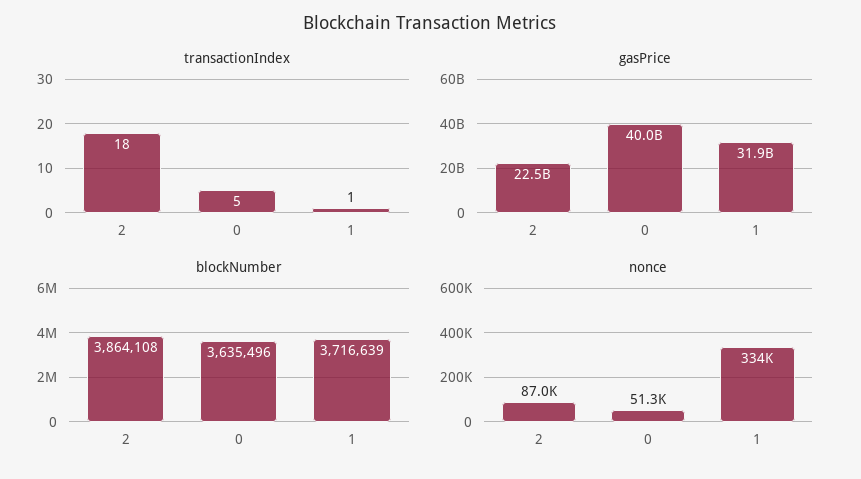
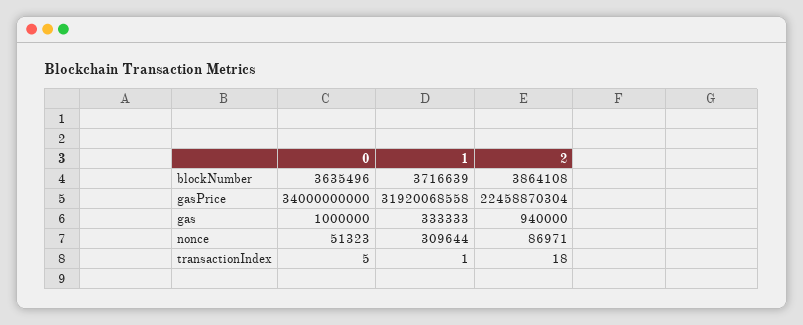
gasPrice, 0: 40000000000 -> 34000000000
nonce, 1: 334000 -> 309644
gas, 0: none -> 1000000
gas, 1: none -> 333333
gas, 2: none -> 940000

